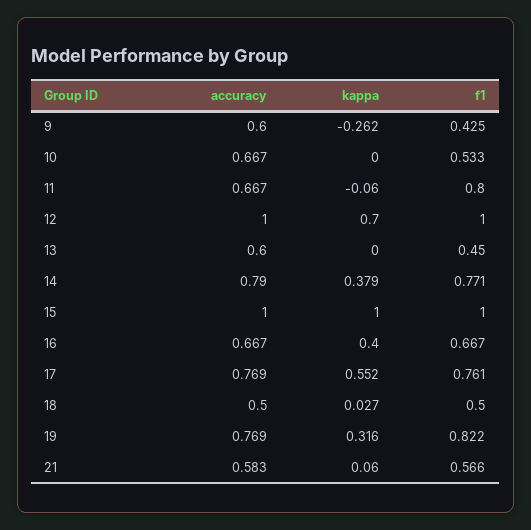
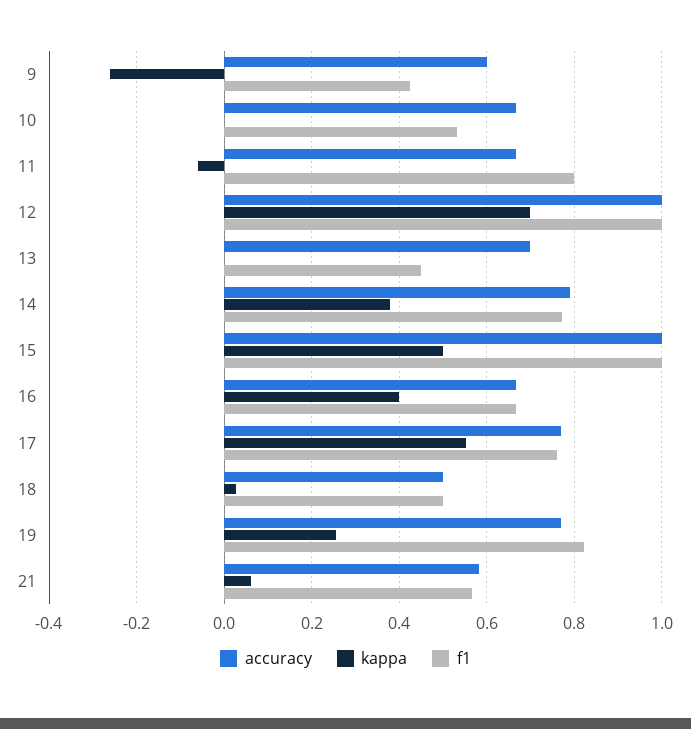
accuracy, 13: 0.6 -> 0.7
kappa, 15: 1 -> 0.5
kappa, 19: 0.316 -> 0.26

